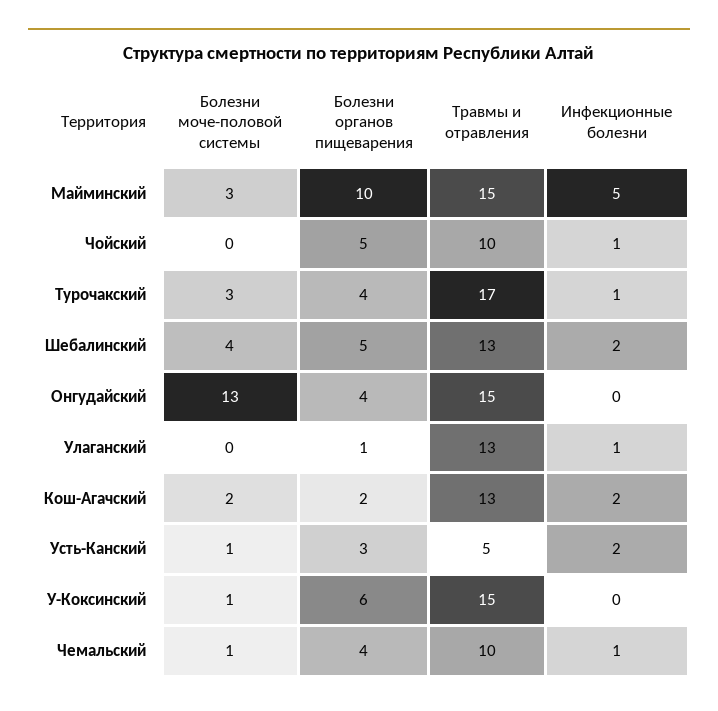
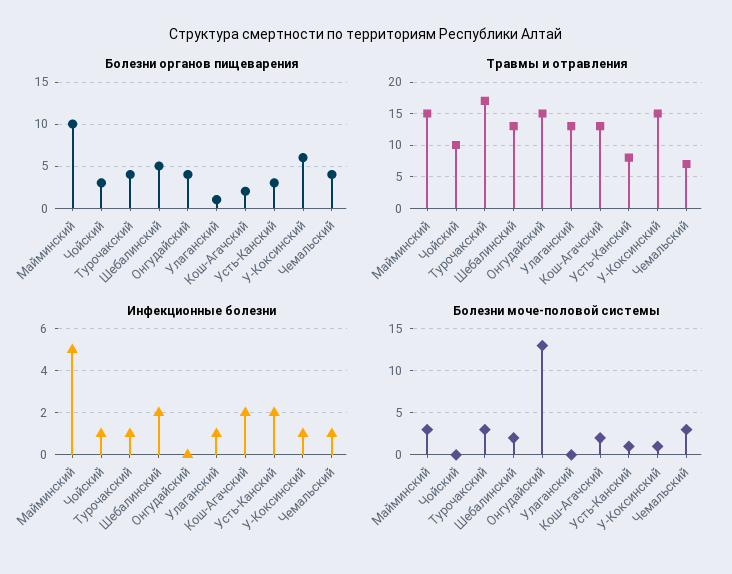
Болезни органов пищеварения, Чойский: 5 -> 3
Болезни моче-половой системы, Шебалинский: 4 -> 2
Травмы и отравления, Усть-Канский: 5 -> 8
Инфекционные болезни, У-Коксинский: 0 -> 1
Болезни моче-половой системы, Чемальский: 1 -> 3
Травмы и отравления, Чемальский: 10 -> 7

